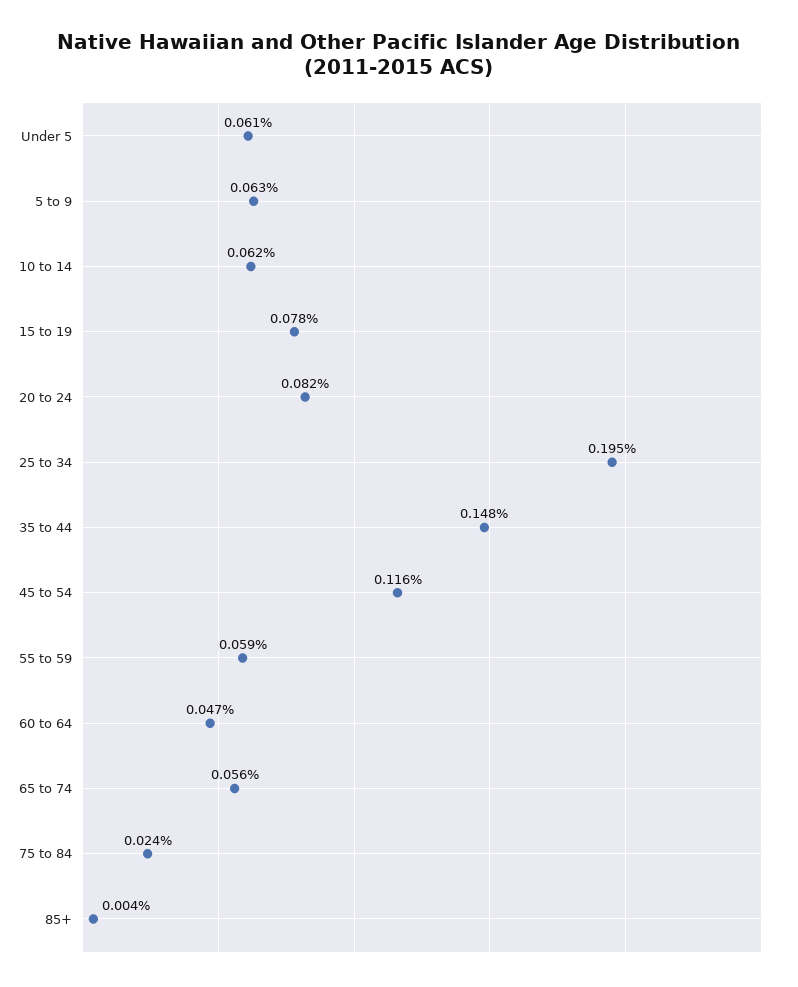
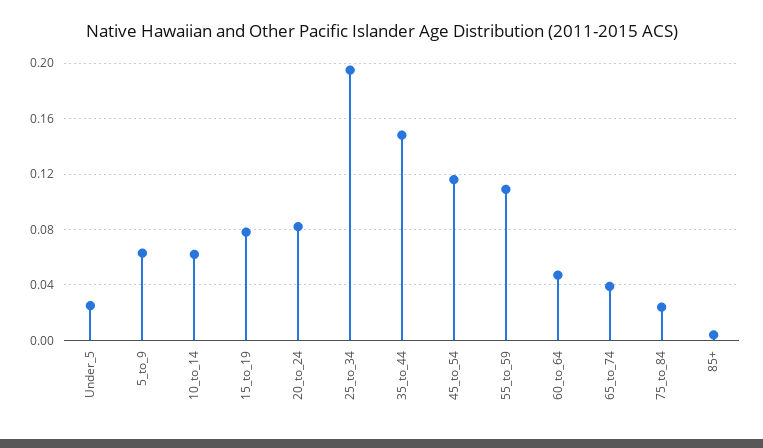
Under 5: 0.061 -> 0.025
55 to 59: 0.059 -> 0.11
65 to 74: 0.056 -> 0.04

